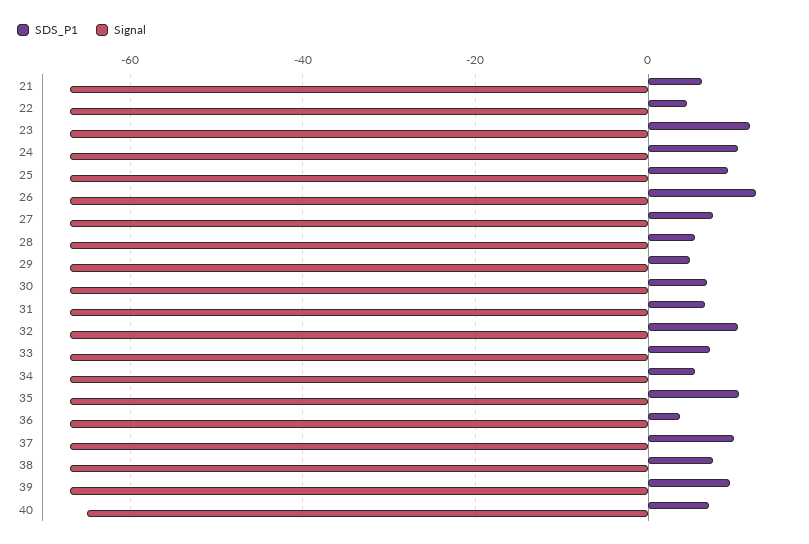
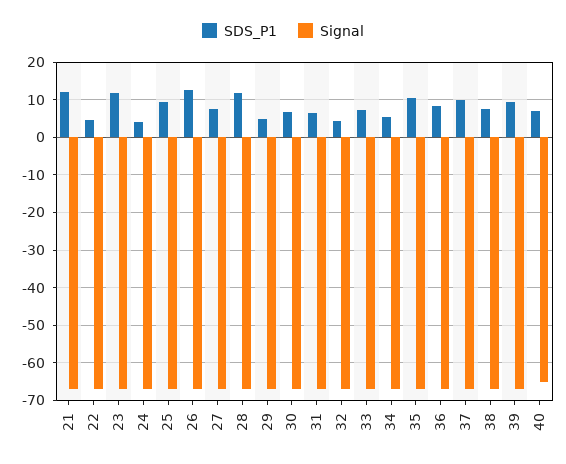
SDS_P1, 21: 6 -> 12
SDS_P1, 24: 10 -> 4
SDS_P1, 28: 6 -> 12
SDS_P1, 32: 10 -> 4
SDS_P1, 36: 4 -> 8

